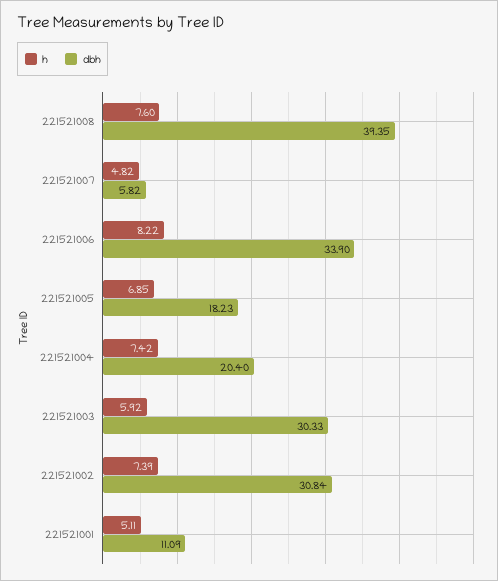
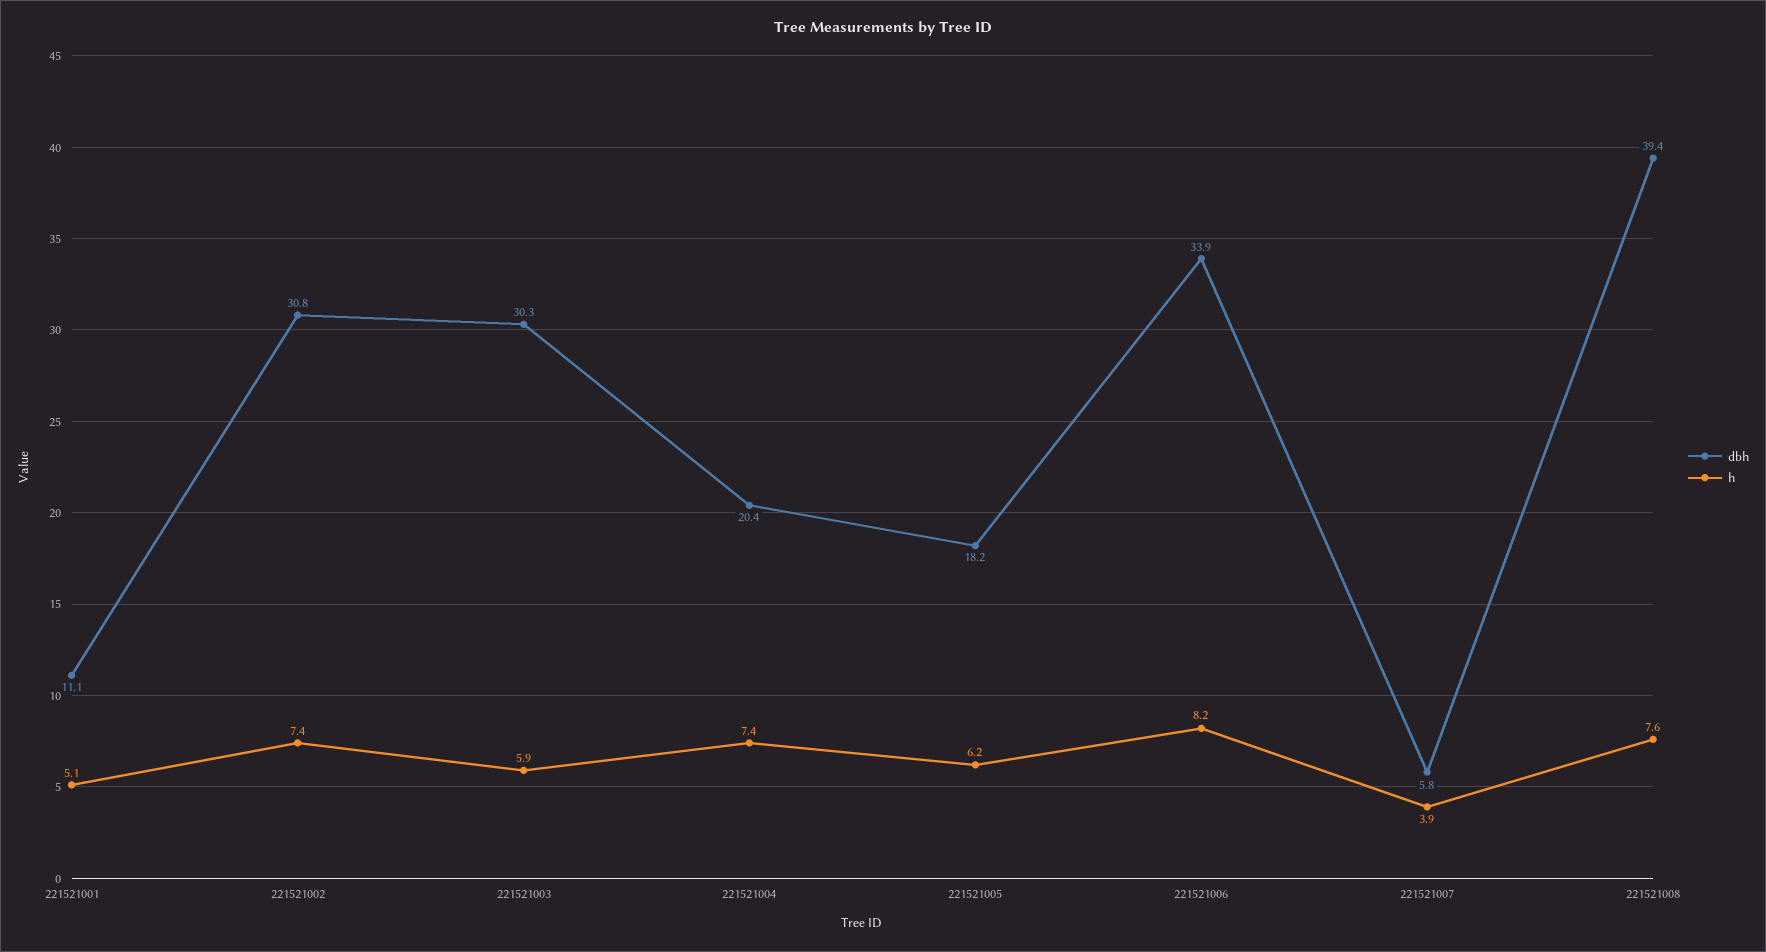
h, 221521007: 4.82 -> 3.9
h, 221521005: 6.85 -> 6.2

